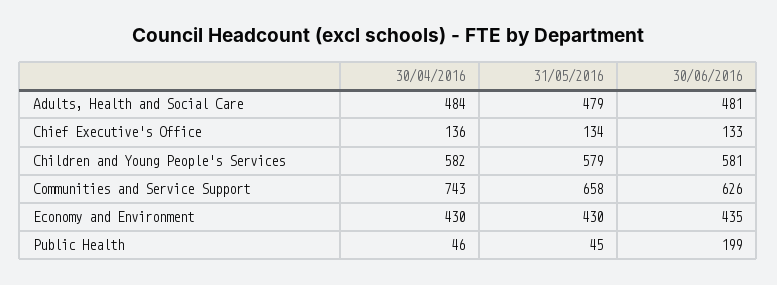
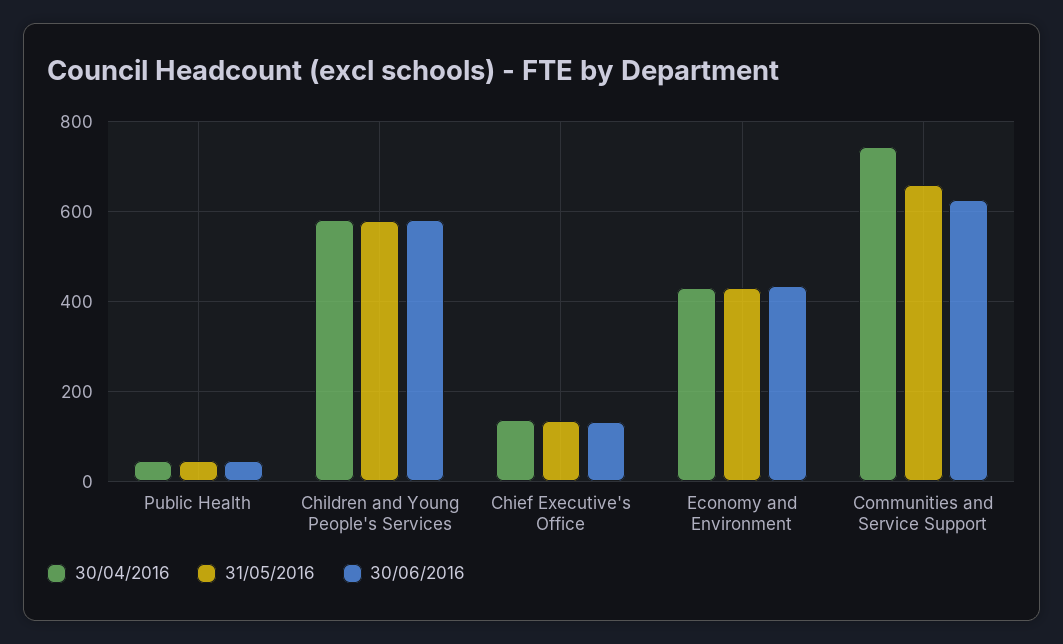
30/04/2016, Adults, Health and Social Care: 484 -> none
31/05/2016, Adults, Health and Social Care: 479 -> none
30/06/2016, Adults, Health and Social Care: 481 -> none
30/06/2016, Public Health: 199 -> 40

